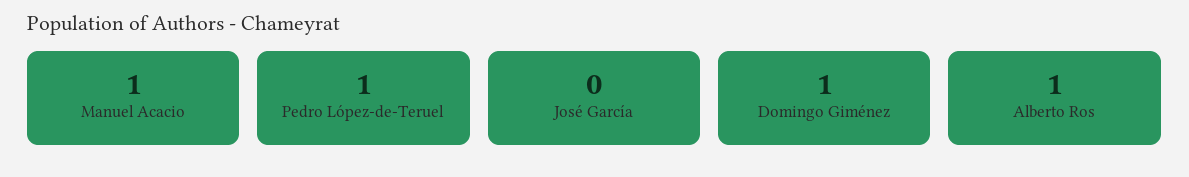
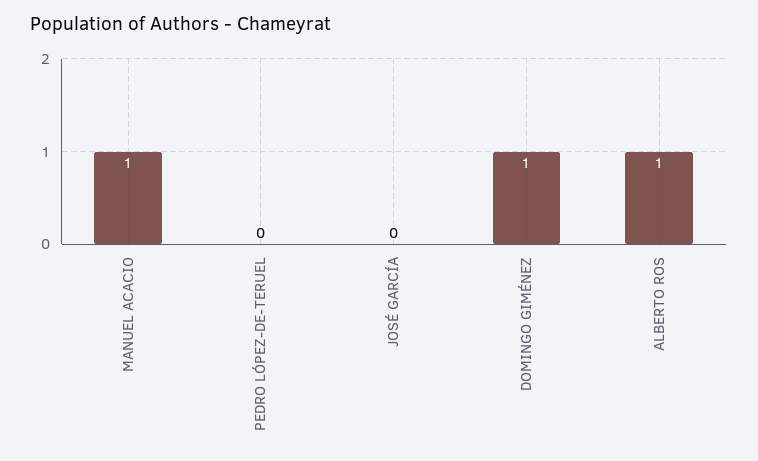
Pedro López-de-Teruel: 1 -> 0

